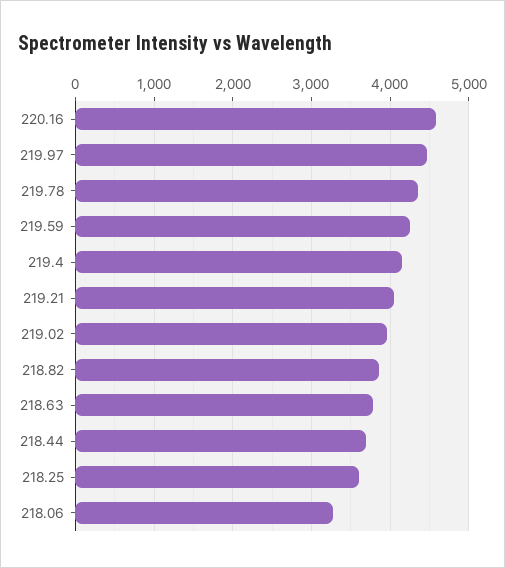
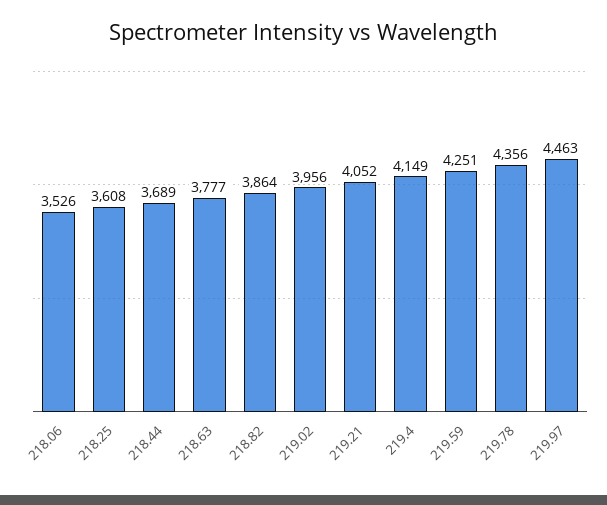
220.16: 4600 -> none
218.06: 3300 -> 3526

